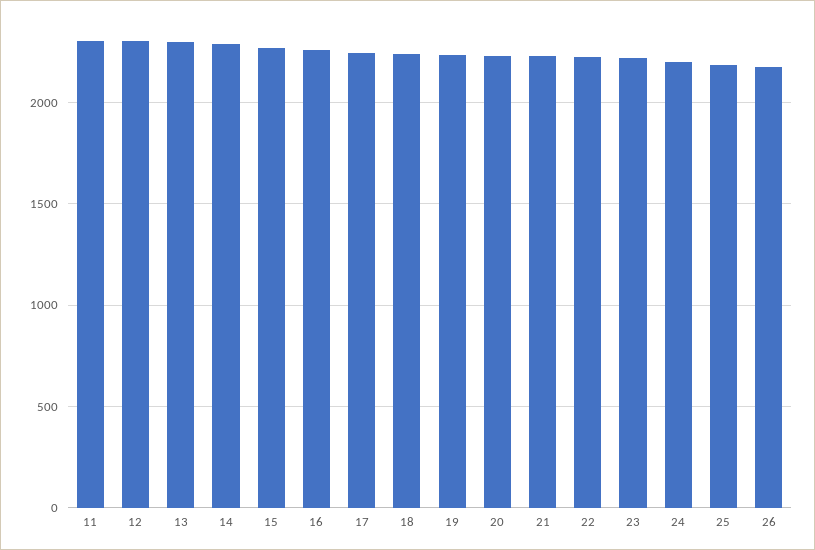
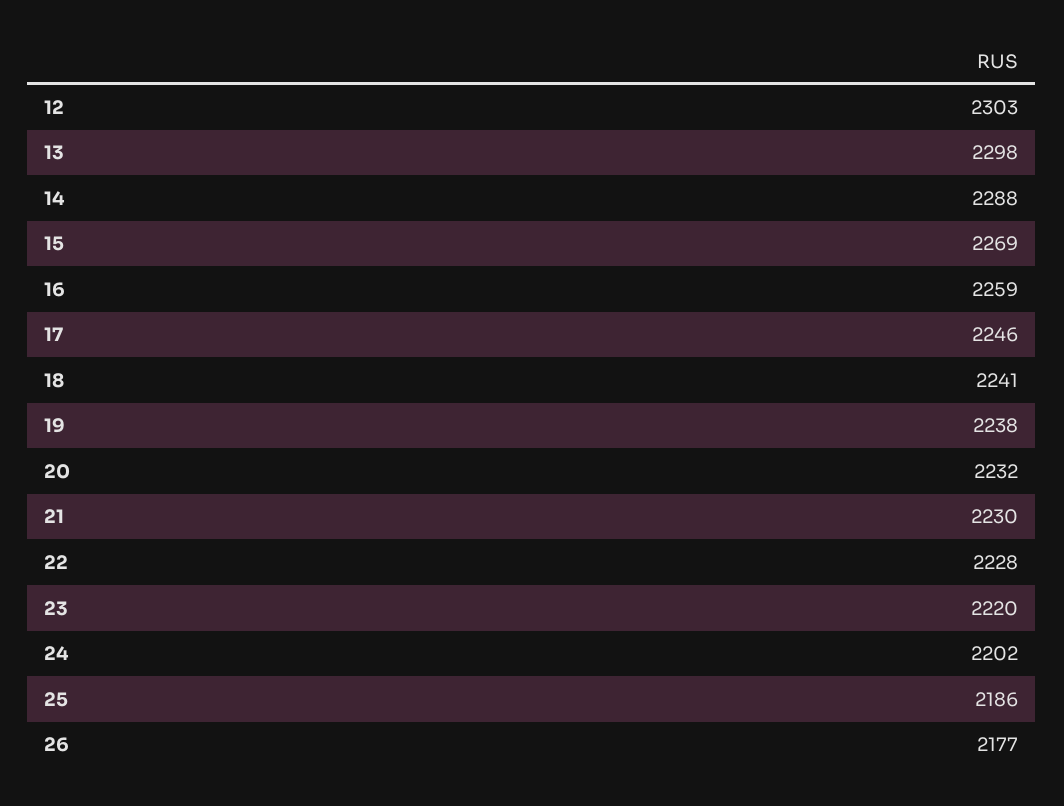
11: 2300 -> none

